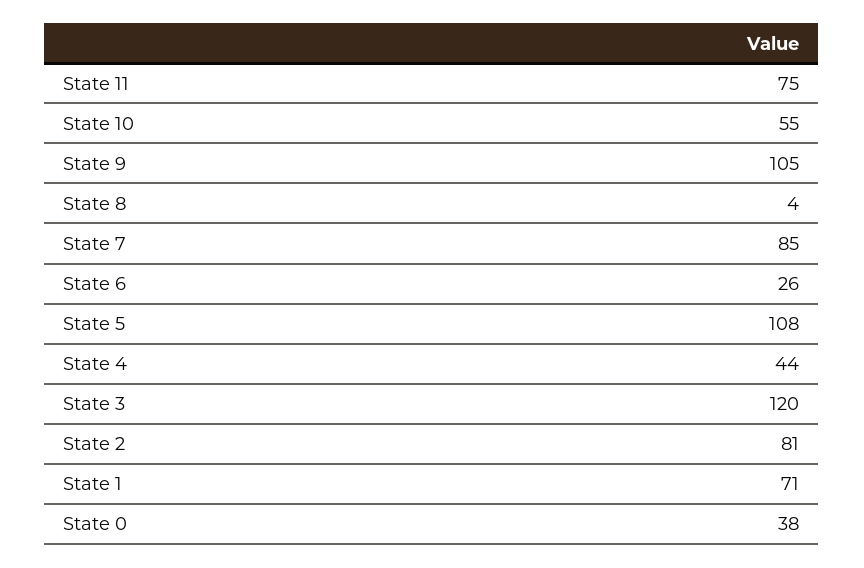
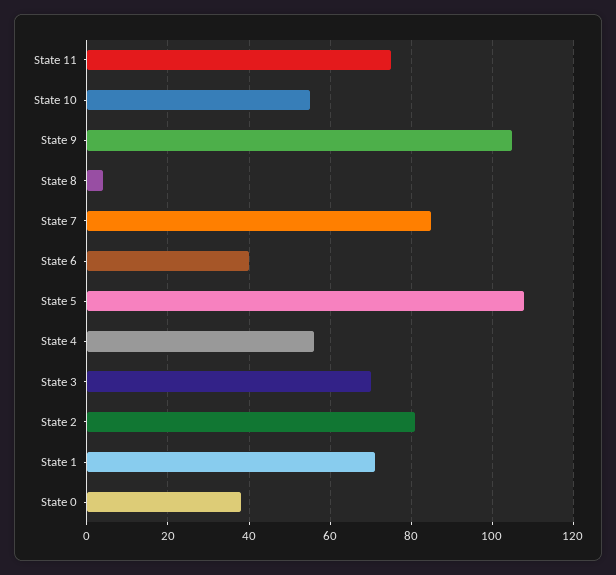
State 6: 26 -> 40
State 4: 44 -> 55
State 3: 120 -> 70

